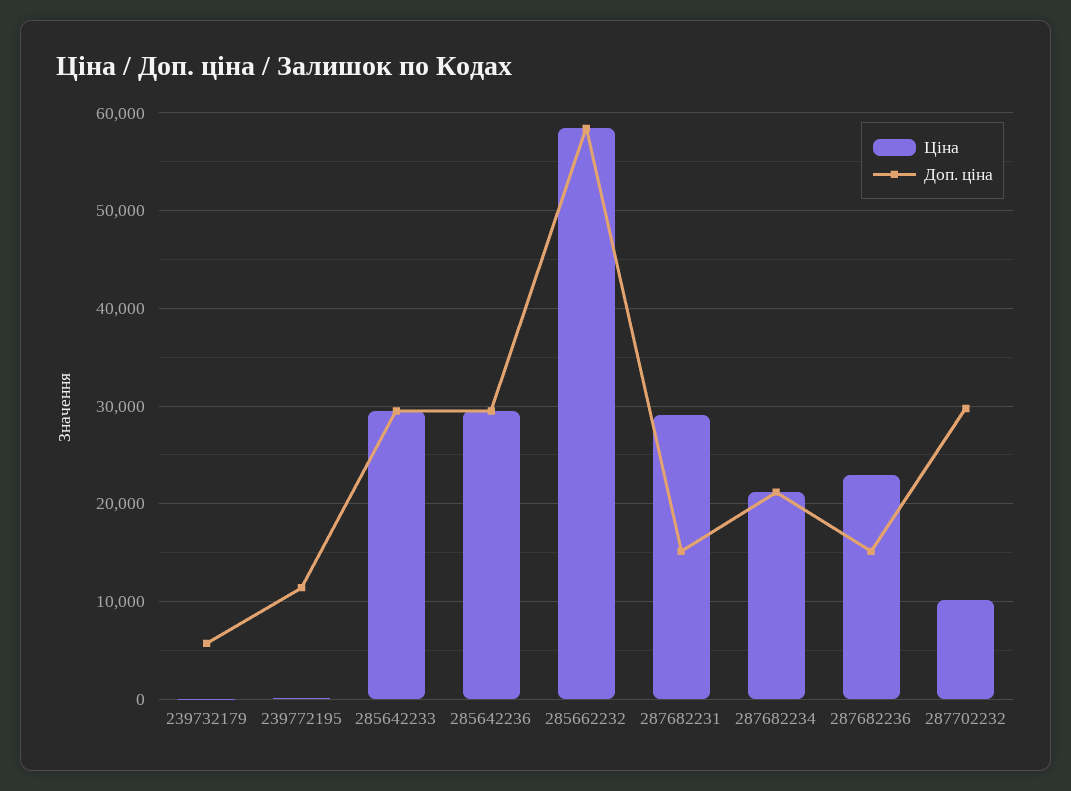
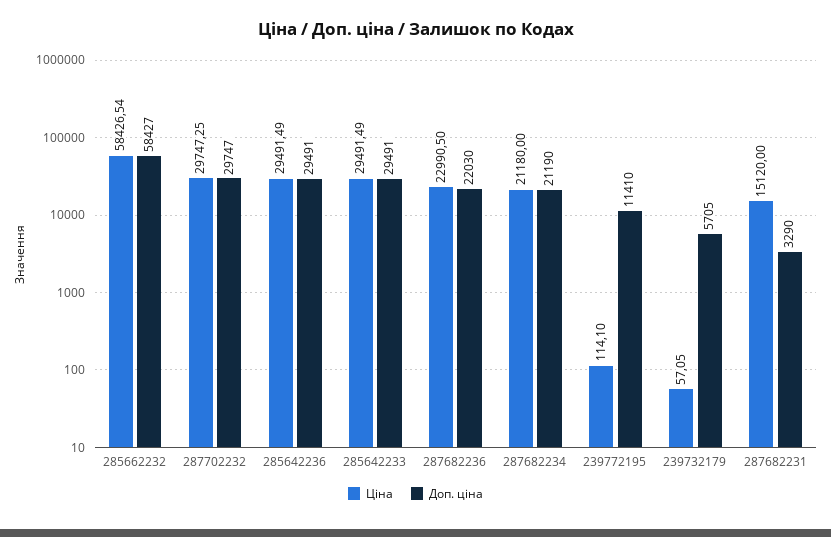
Ціна, 287682231: 29000 -> 15120
Доп. ціна, 287682231: 15000 -> 3290
Доп. ціна, 287682236: 15000 -> 22030
Ціна, 287702232: 10000 -> 29747.25

